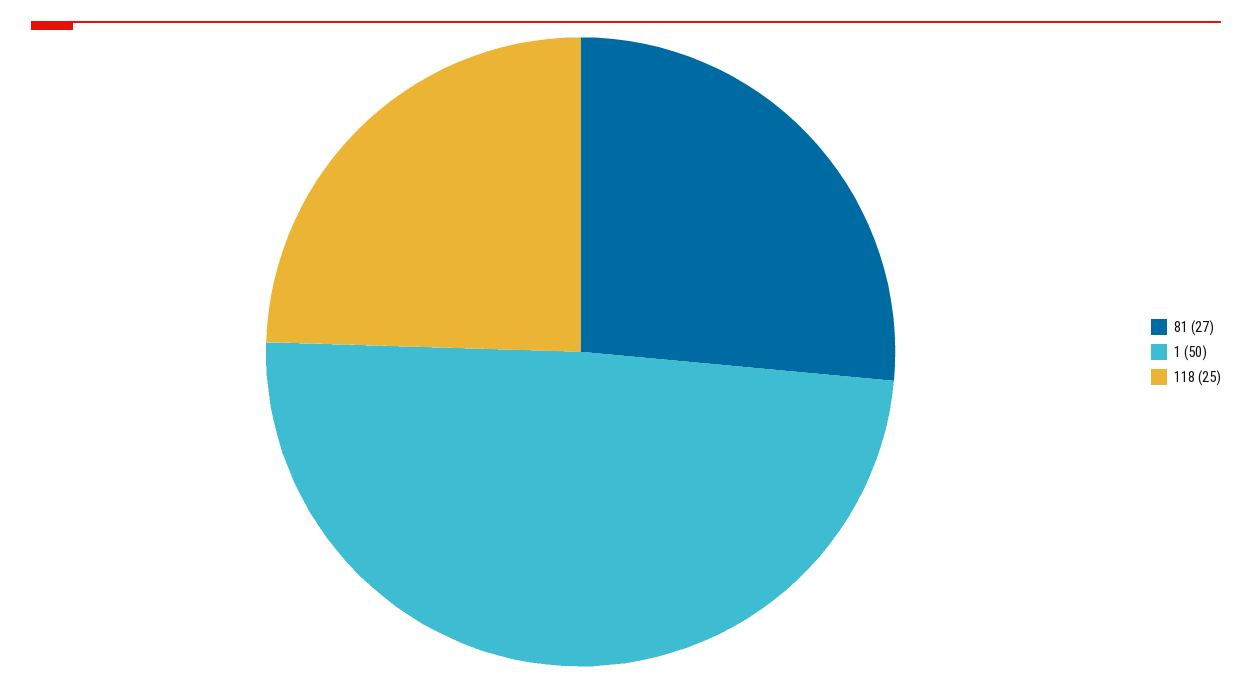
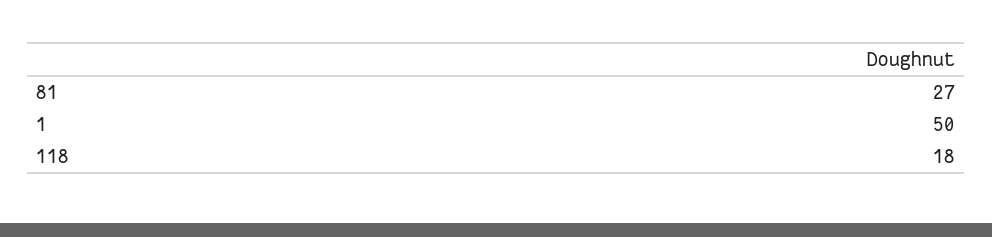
118: 25 -> 18

